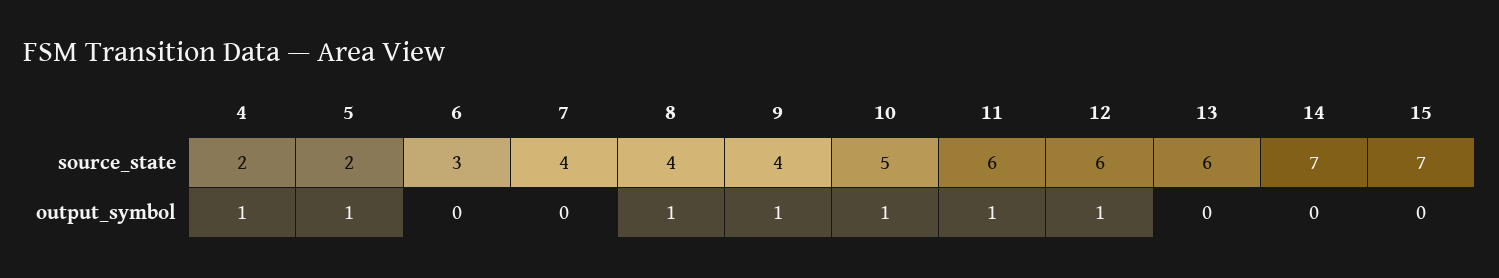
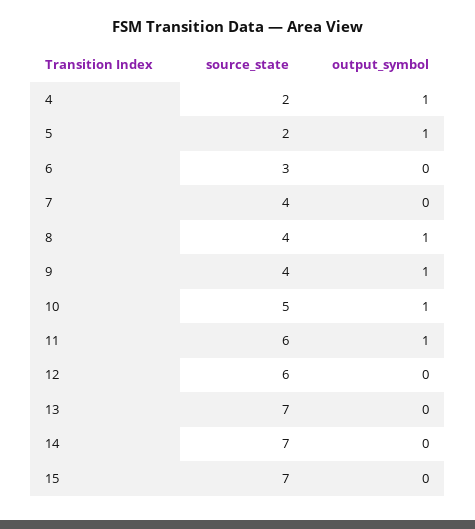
13, source_state: 6 -> 7
12, output_symbol: 1 -> 0

